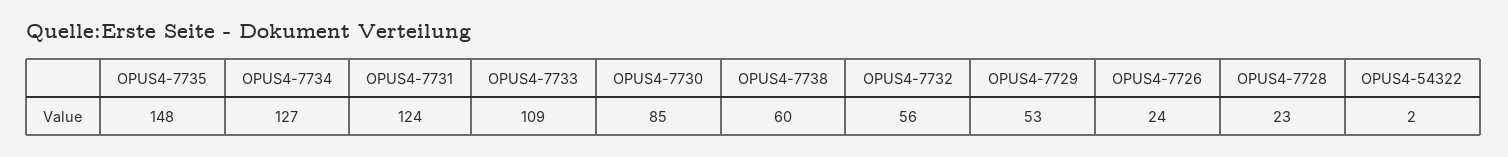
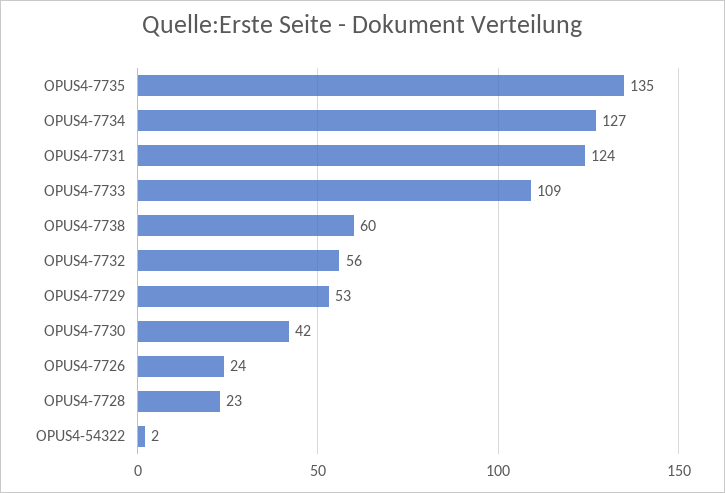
OPUS4-7735: 148 -> 135
OPUS4-7730: 85 -> 42

